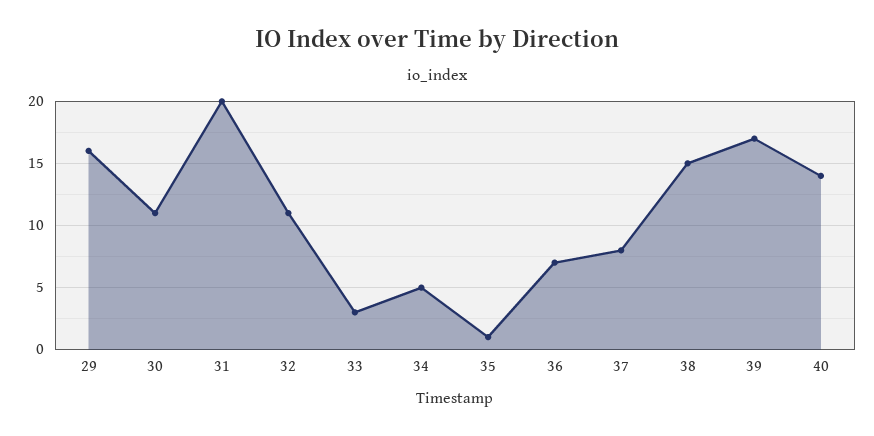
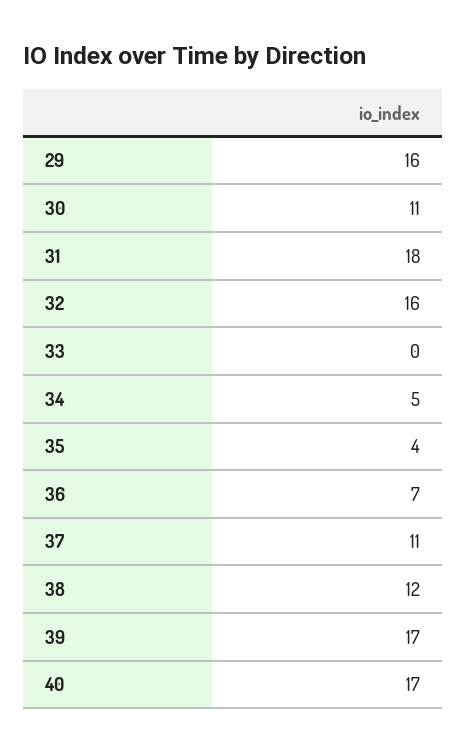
31: 20 -> 18
32: 11 -> 16
33: 3 -> 0
35: 1 -> 4
37: 8 -> 11
38: 15 -> 12
40: 14 -> 17

